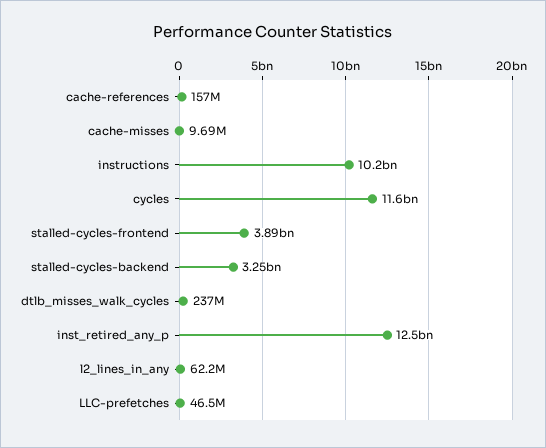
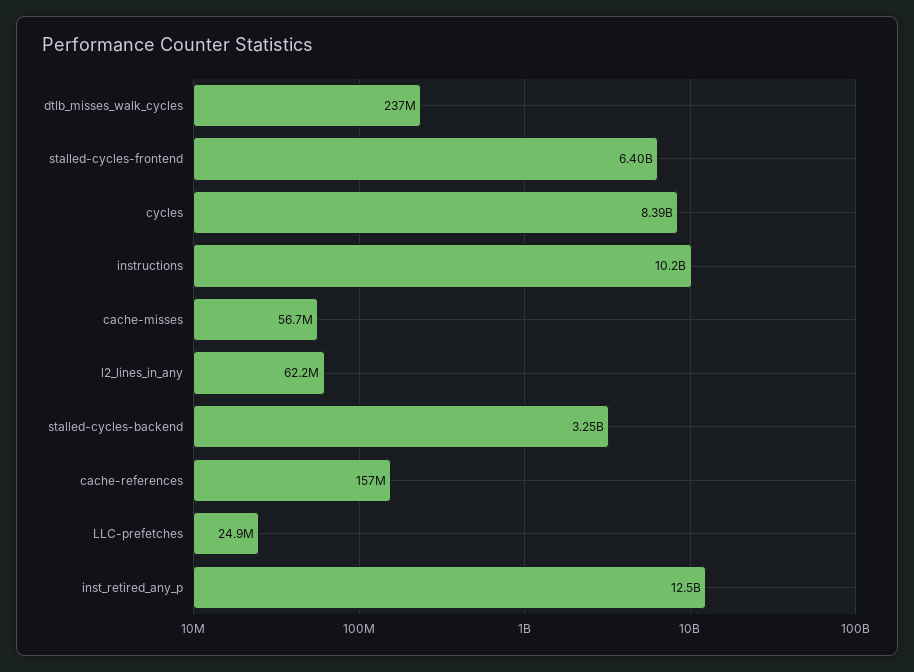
cache-misses: 9690000 -> 56700000
cycles: 11600000000 -> 8390000000
stalled-cycles-frontend: 3890000000 -> 6400000000
LLC-prefetches: 46500000 -> 24900000

